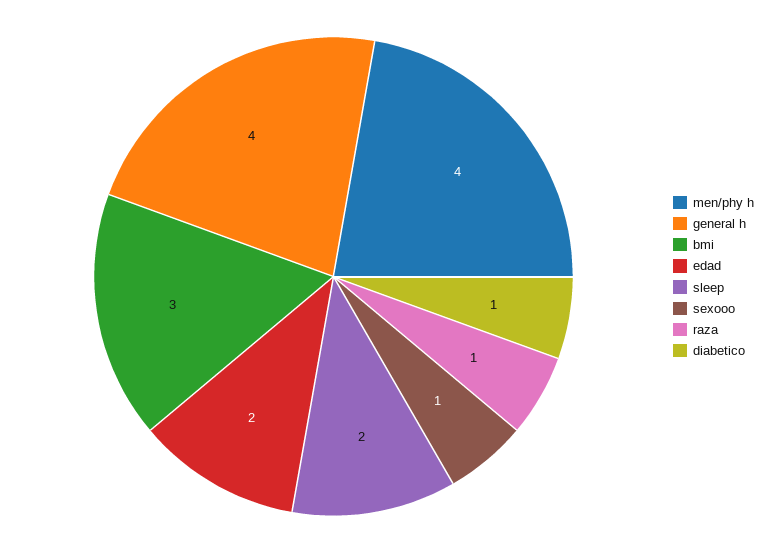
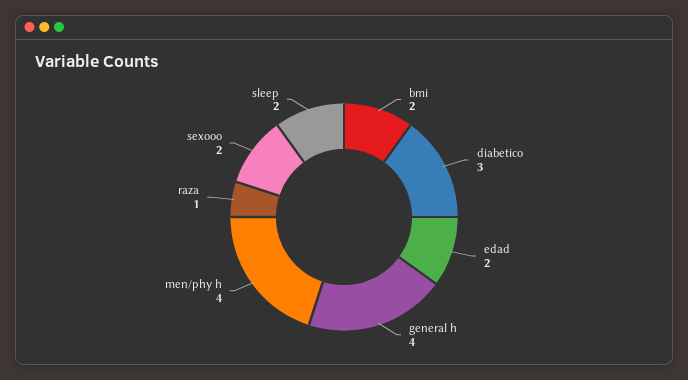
bmi: 3 -> 2
sexooo: 1 -> 2
diabetico: 1 -> 3

